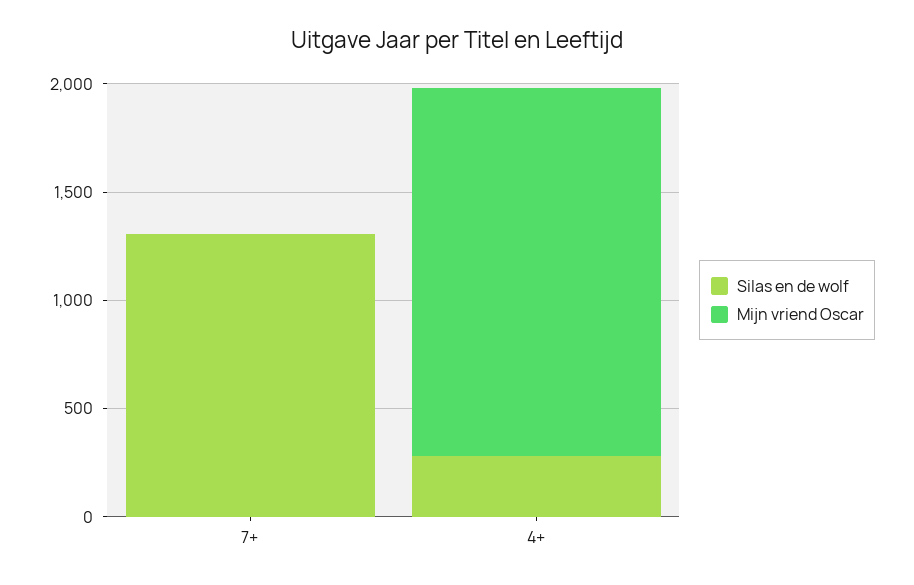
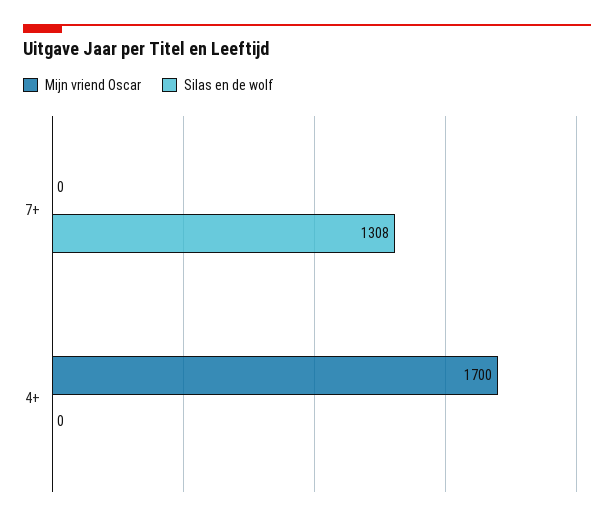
Silas en de wolf, 4+: 300 -> 0

